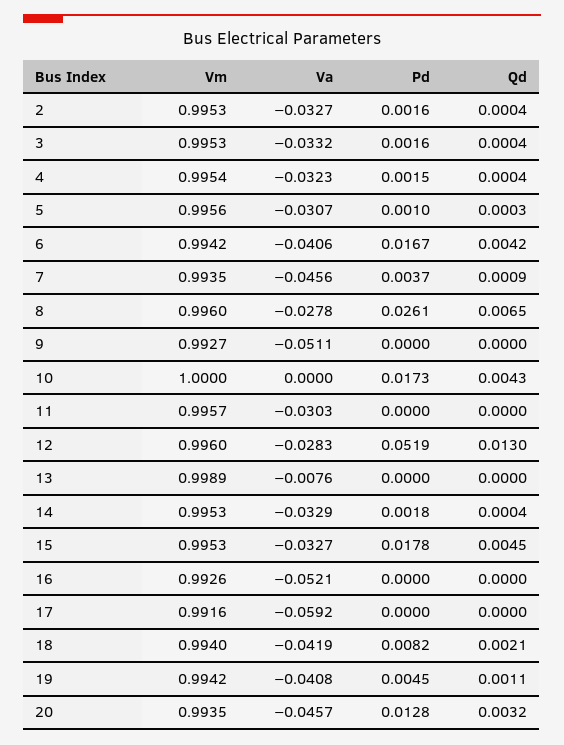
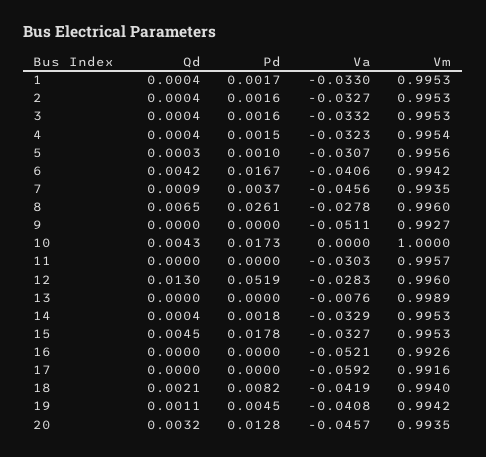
Qd, 1: none -> 0.0004
Pd, 1: none -> 0.0017
Va, 1: none -> -0.033
Vm, 1: none -> 0.9953

